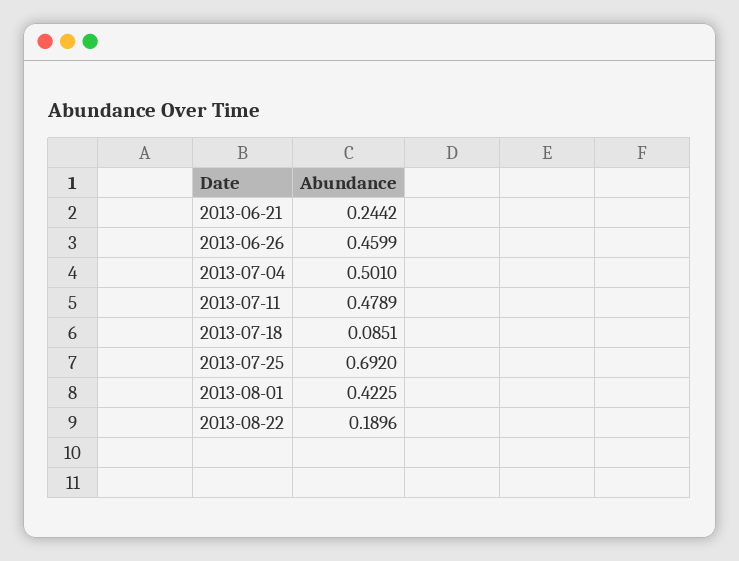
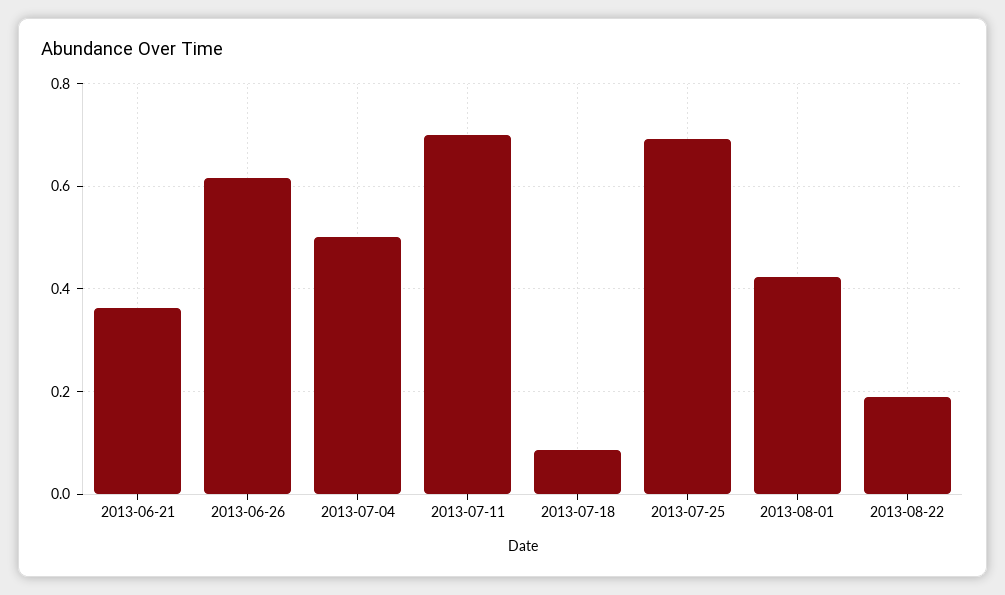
2013-06-21: 0.2442 -> 0.36
2013-06-26: 0.4599 -> 0.62
2013-07-11: 0.4789 -> 0.7

